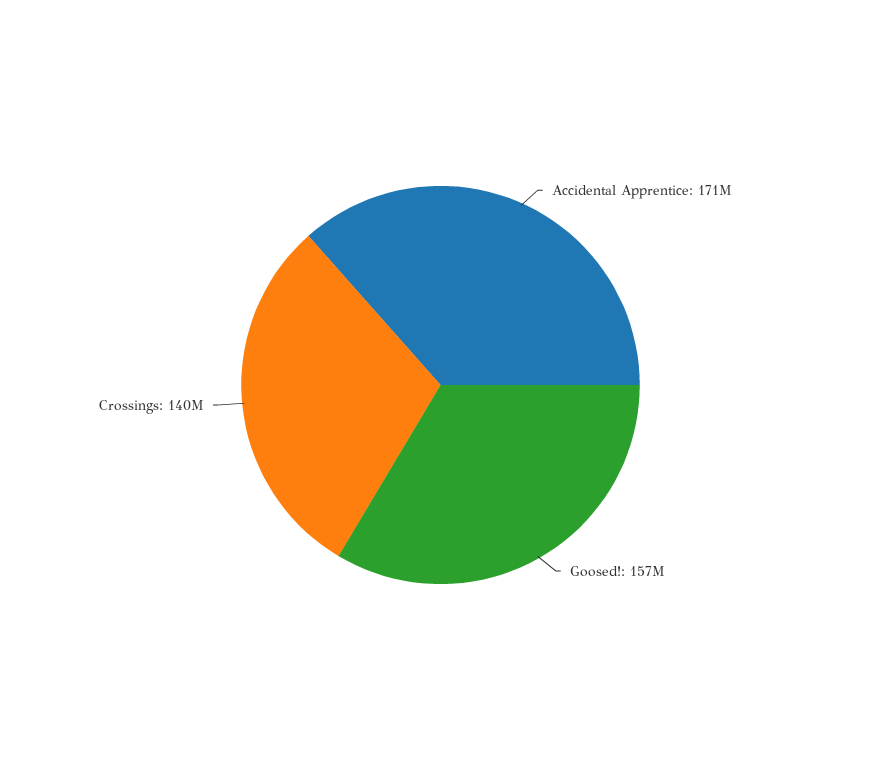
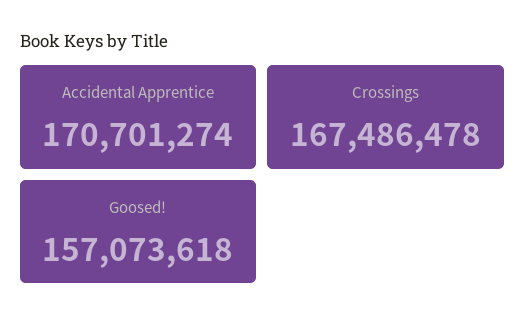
Crossings: 140000000 -> 167486478

